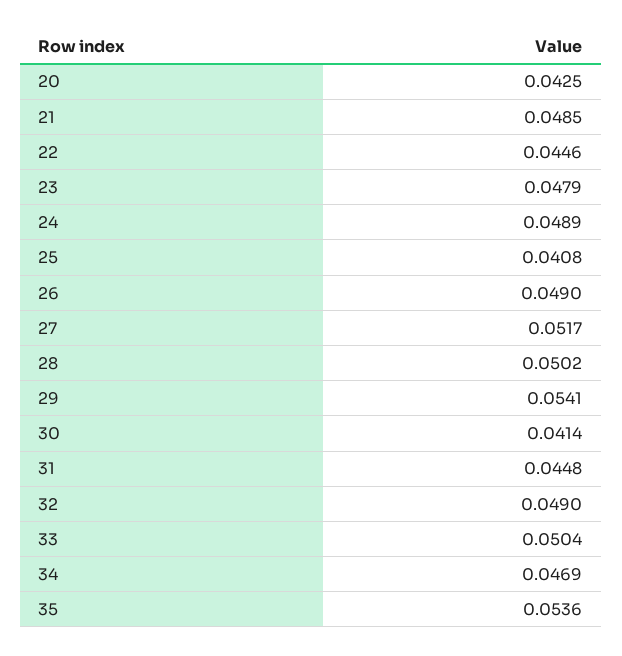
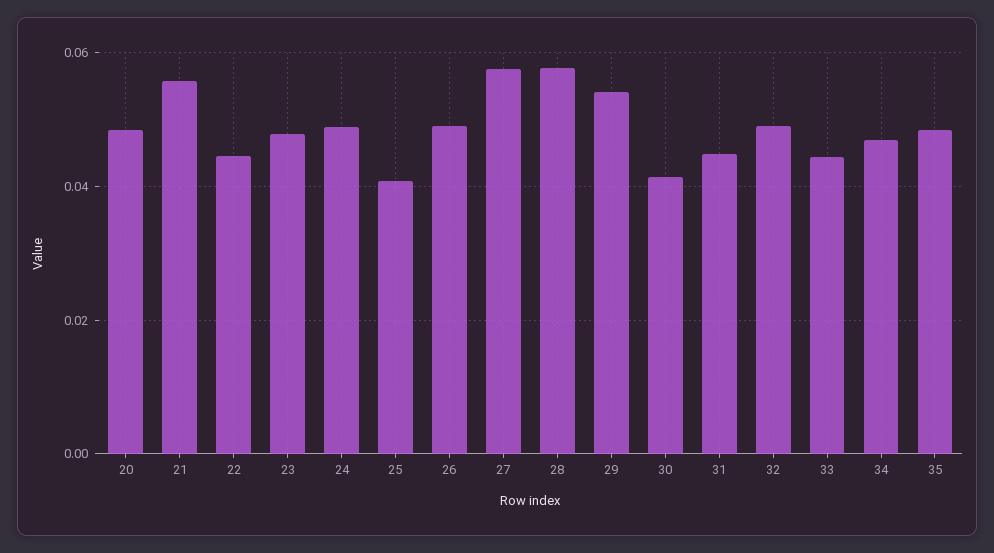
20: 0.0425 -> 0.048
21: 0.0485 -> 0.056
27: 0.0517 -> 0.058
28: 0.0502 -> 0.058
33: 0.0504 -> 0.044
35: 0.0536 -> 0.048

